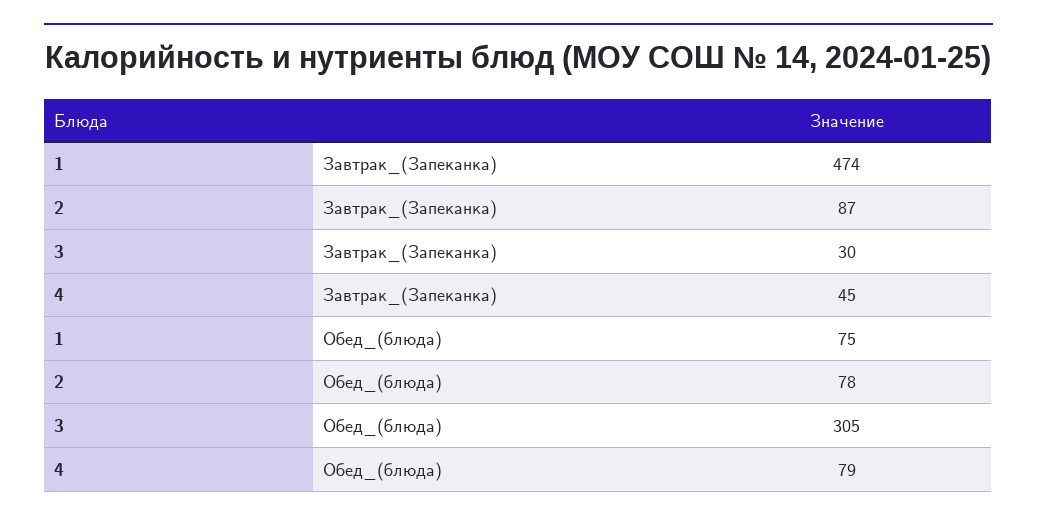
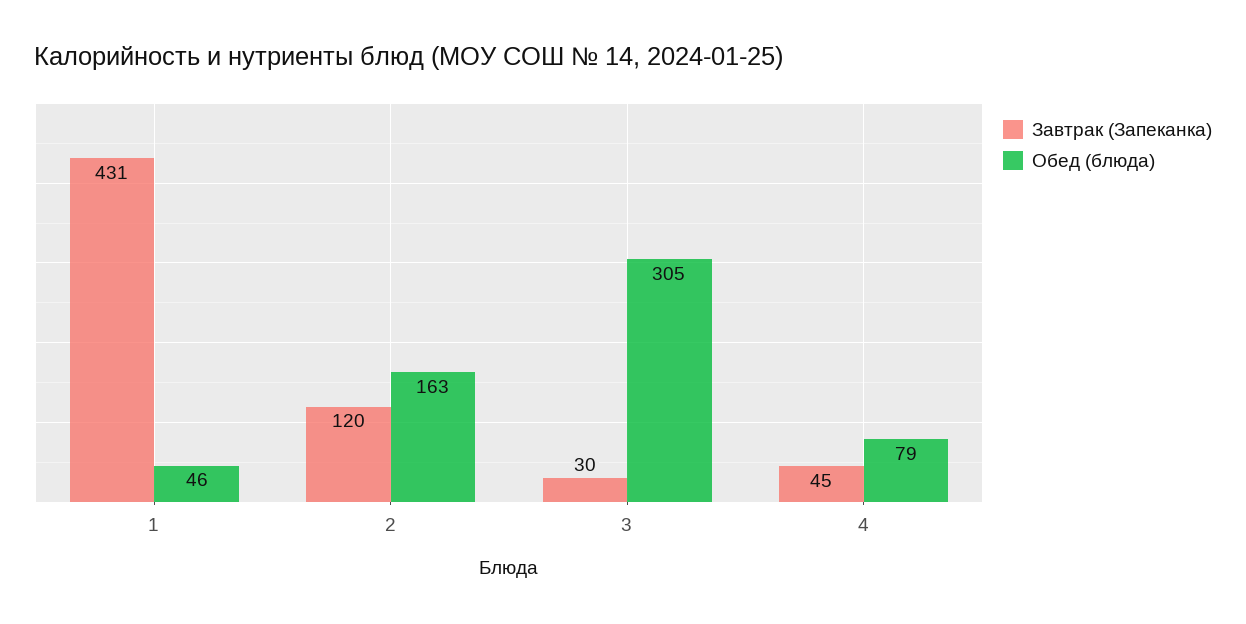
Завтрак_(Запеканка), 1: 474 -> 431
Завтрак_(Запеканка), 2: 87 -> 120
Обед_(блюда), 1: 75 -> 46
Обед_(блюда), 2: 78 -> 163

